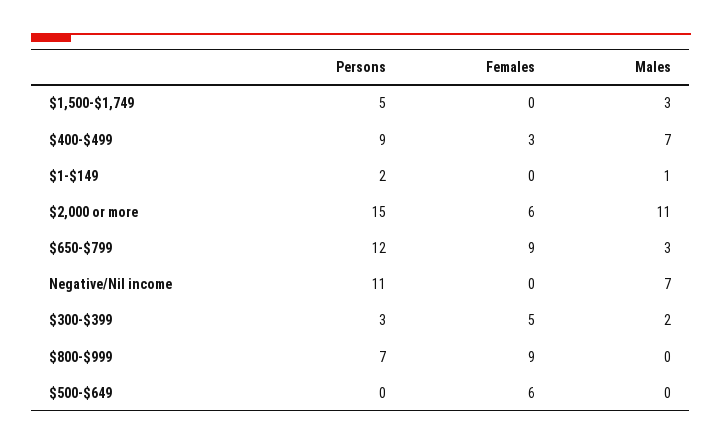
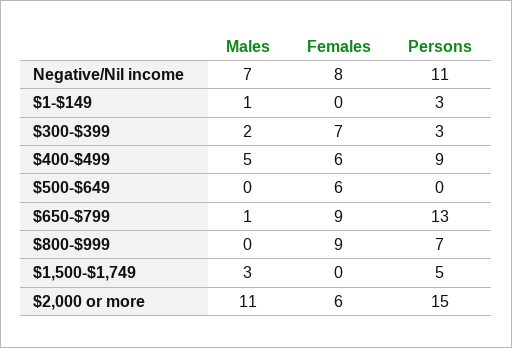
Females, $400-$499: 3 -> 6
Males, $400-$499: 7 -> 5
Persons, $1-$149: 2 -> 3
Persons, $650-$799: 12 -> 13
Males, $650-$799: 3 -> 1
Females, Negative/Nil income: 0 -> 8
Females, $300-$399: 5 -> 7

